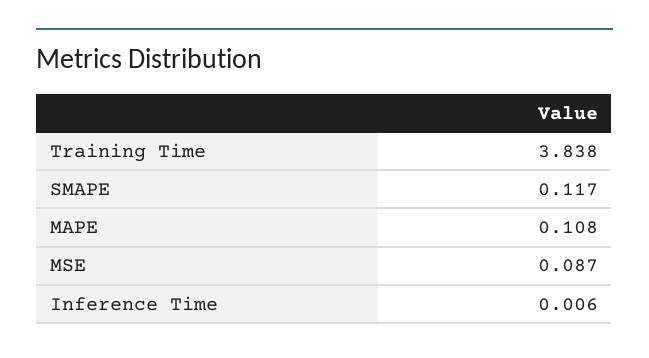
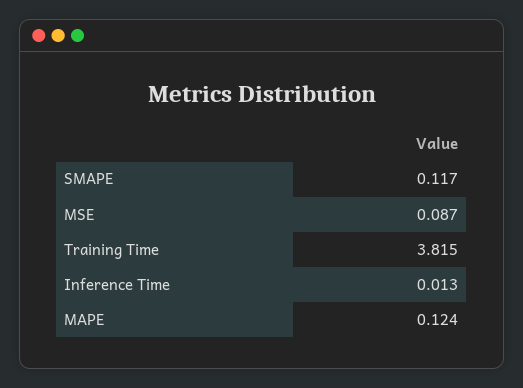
Training Time: 3.838 -> 3.815
MAPE: 0.108 -> 0.124
Inference Time: 0.006 -> 0.013

